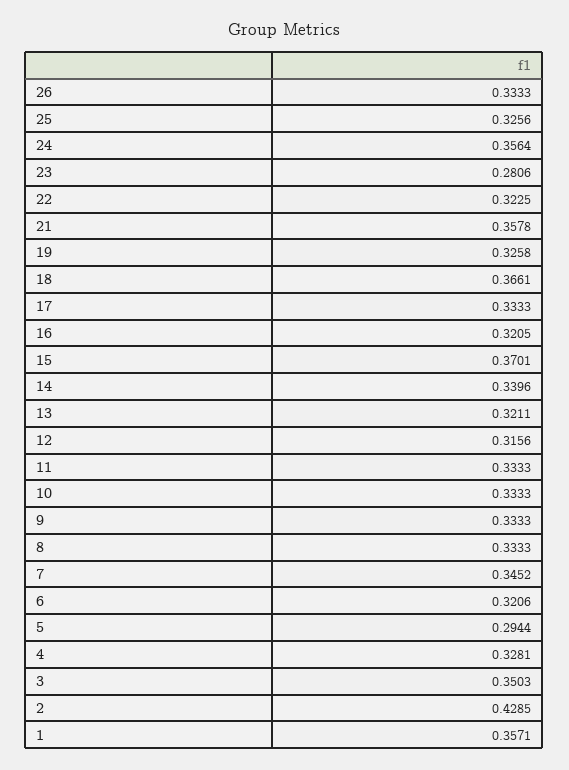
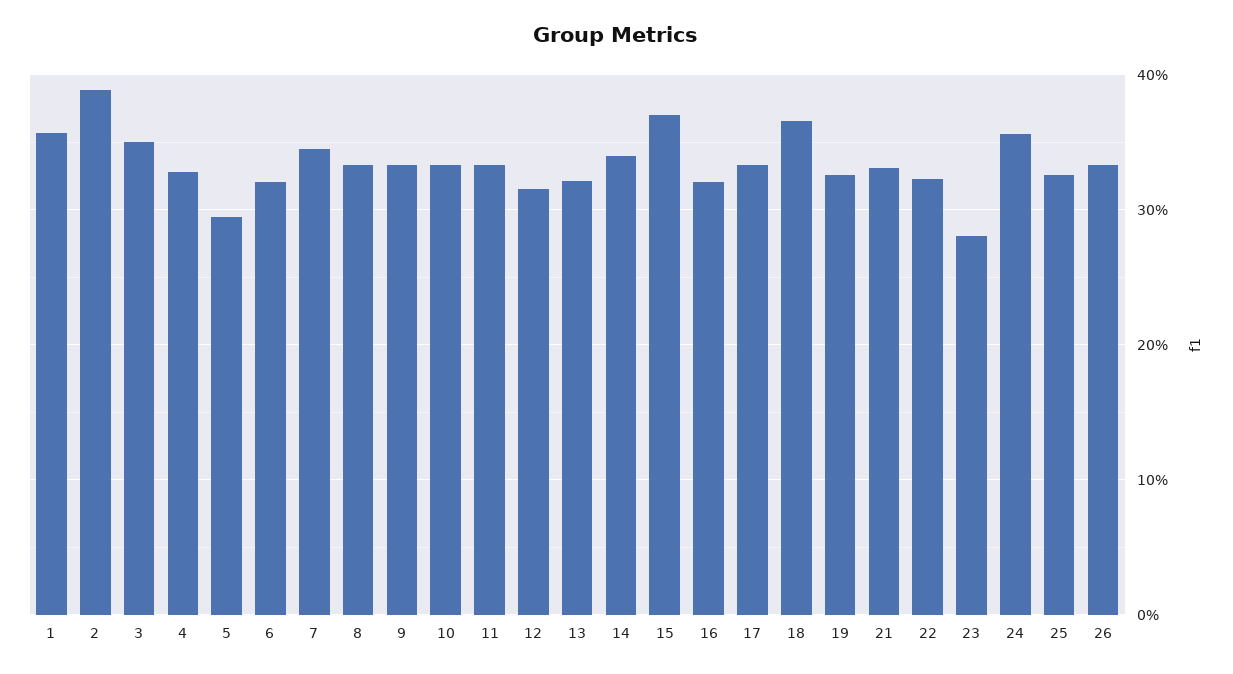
21: 0.3578 -> 0.33
2: 0.4285 -> 0.39

